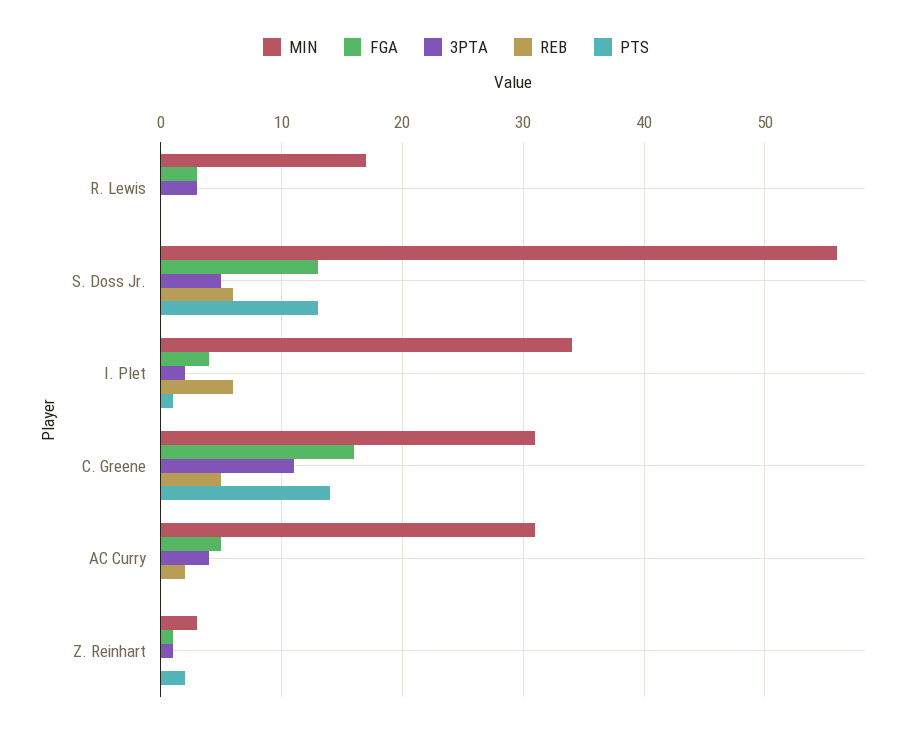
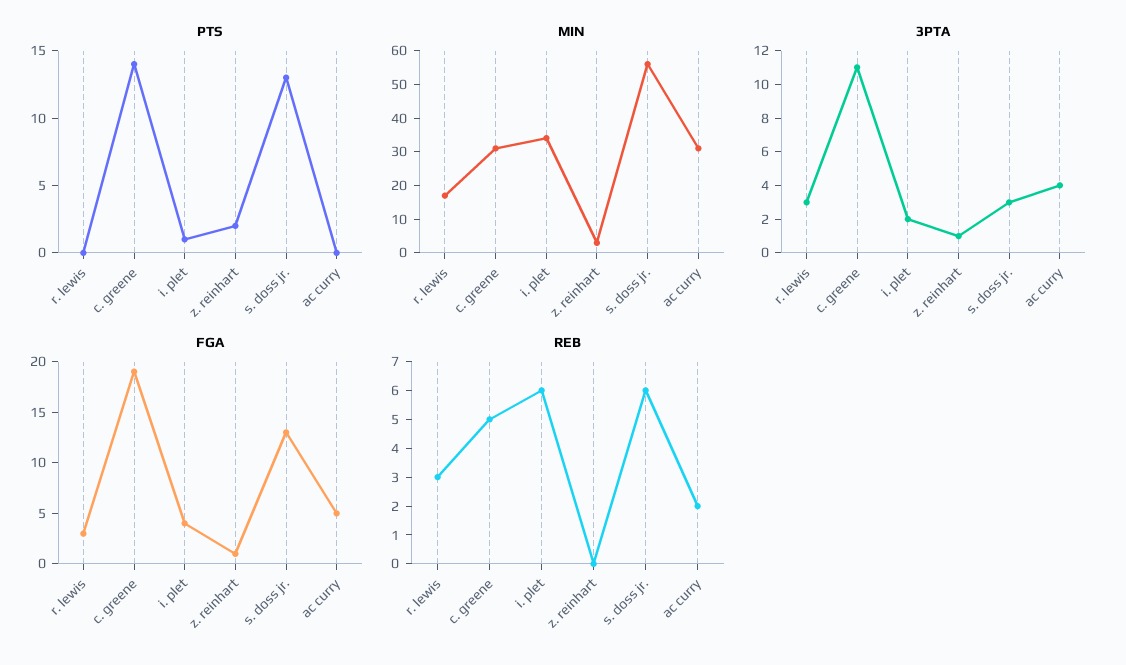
REB, R. Lewis: 0 -> 3
3PTA, S. Doss Jr.: 5 -> 3
FGA, C. Greene: 16 -> 19

